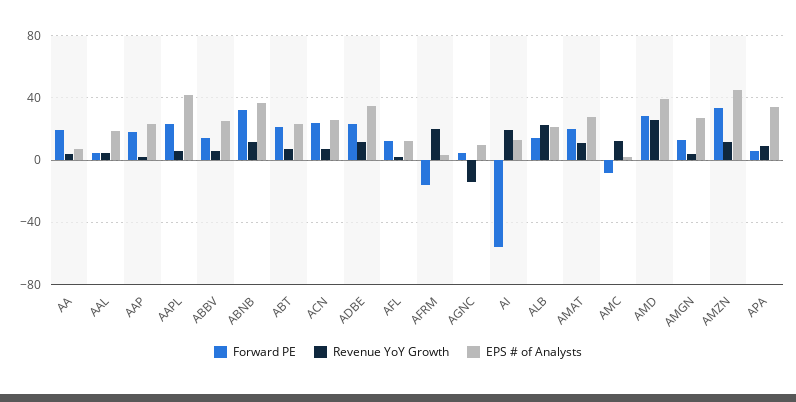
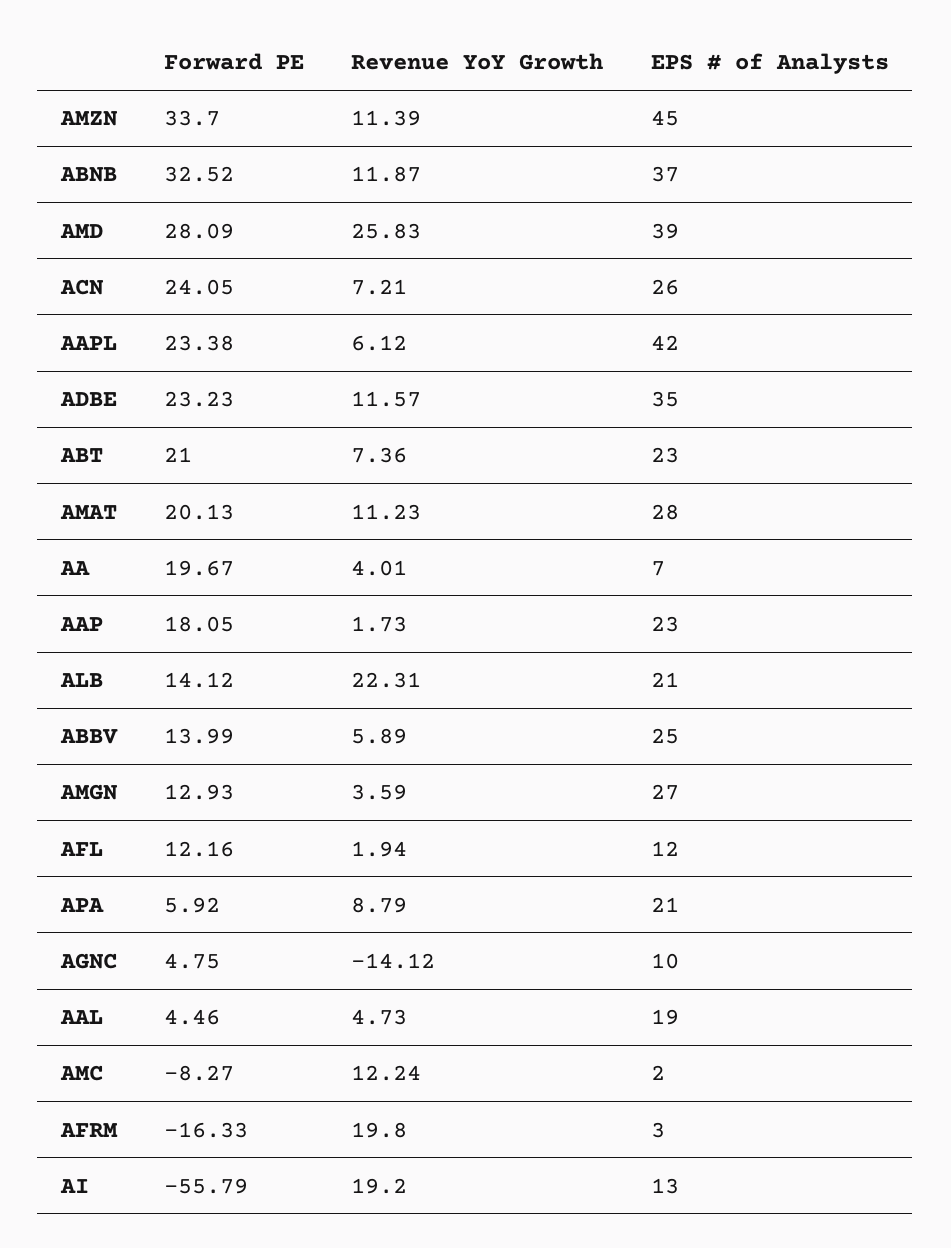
EPS # of Analysts, APA: 35 -> 21

